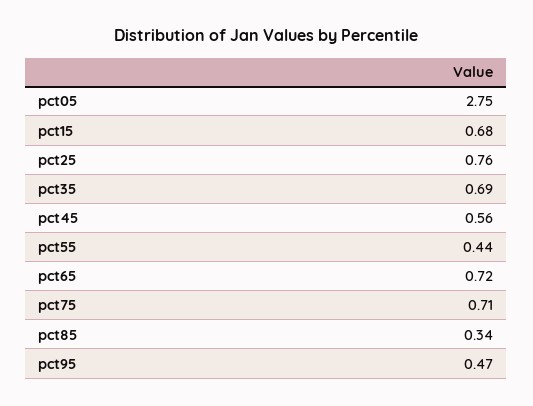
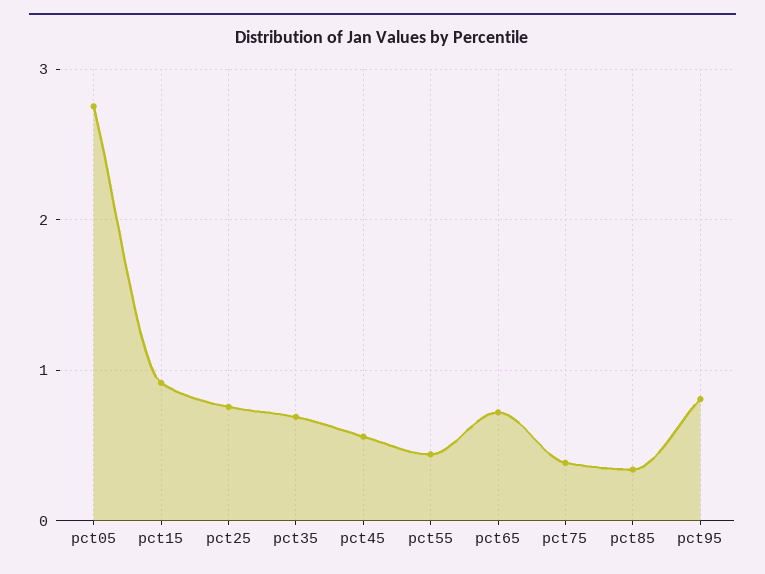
pct15: 0.68 -> 0.9
pct75: 0.71 -> 0.4
pct95: 0.47 -> 0.8

